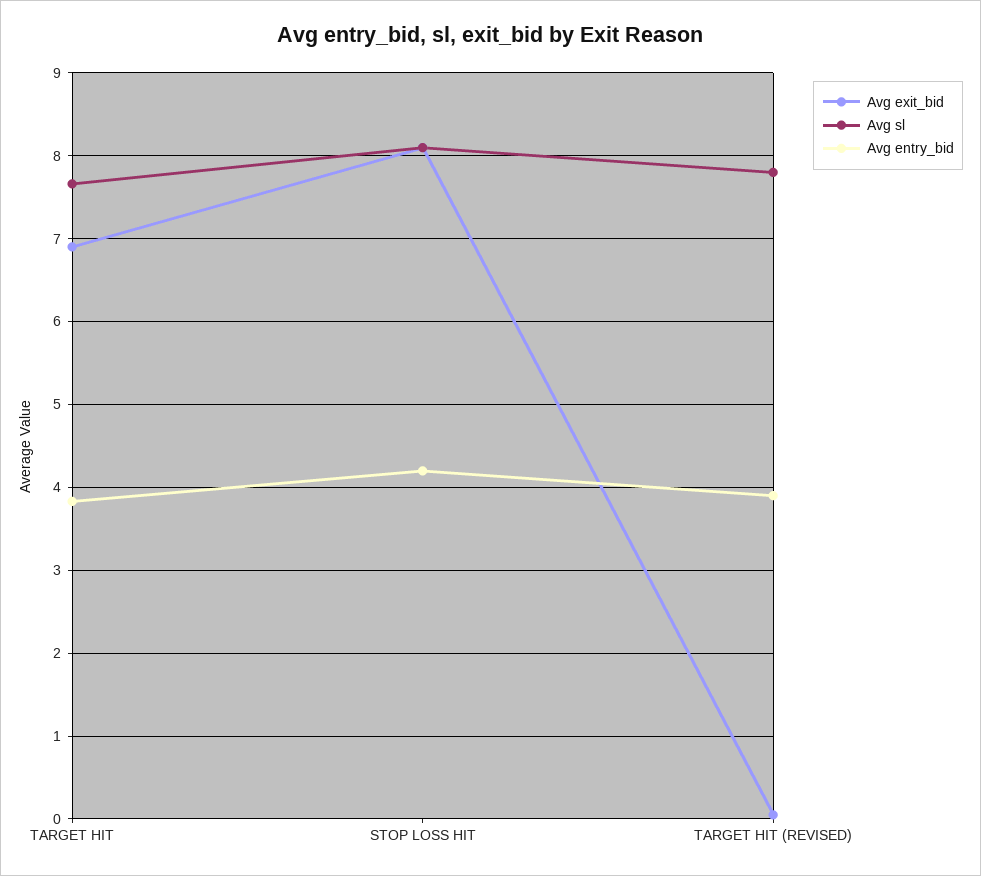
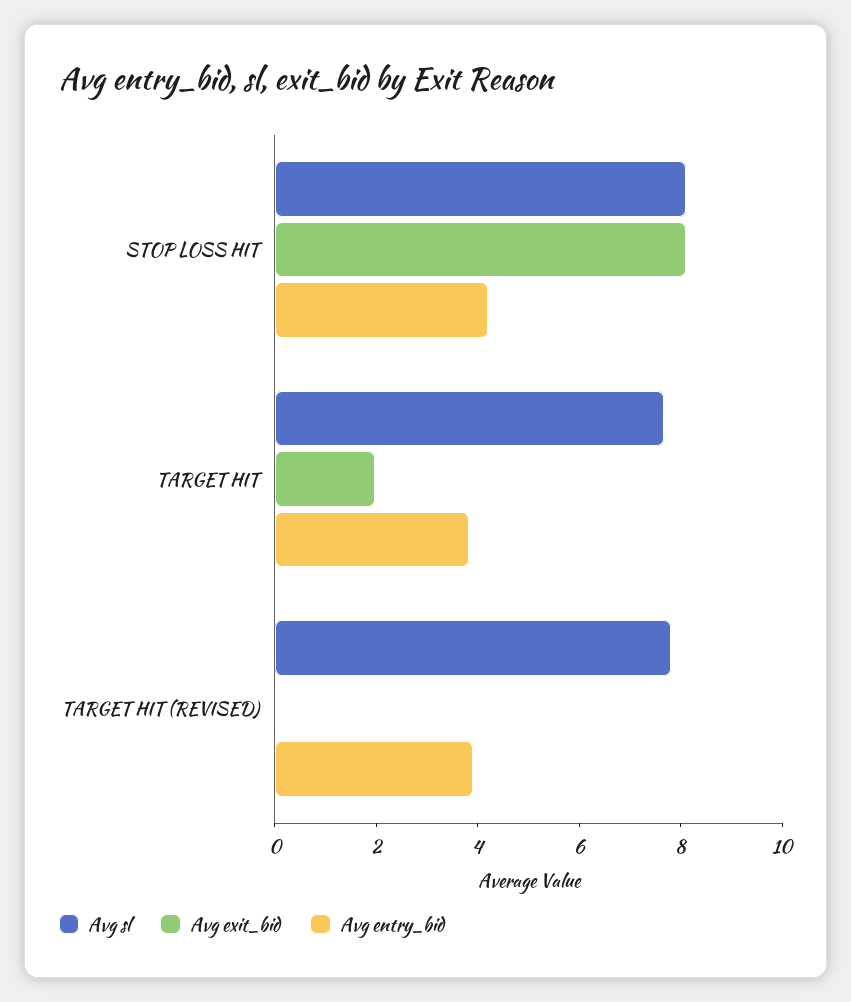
Avg exit_bid, TARGET HIT: 6.9 -> 2

